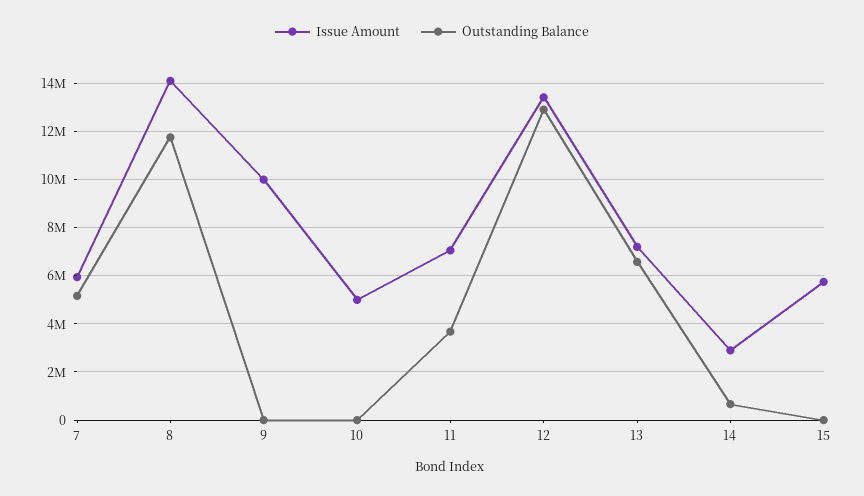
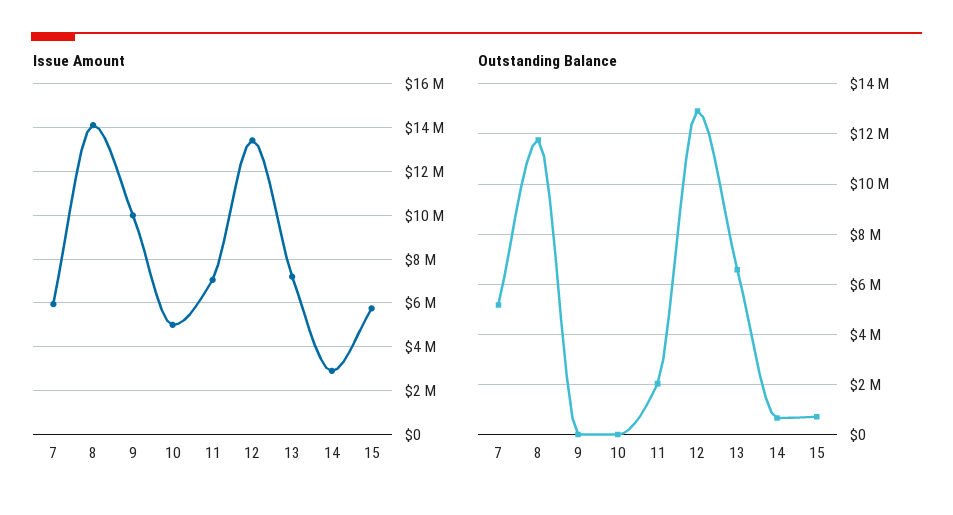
Outstanding Balance, 11: 3750000 -> 2000000
Outstanding Balance, 15: 0 -> 750000

